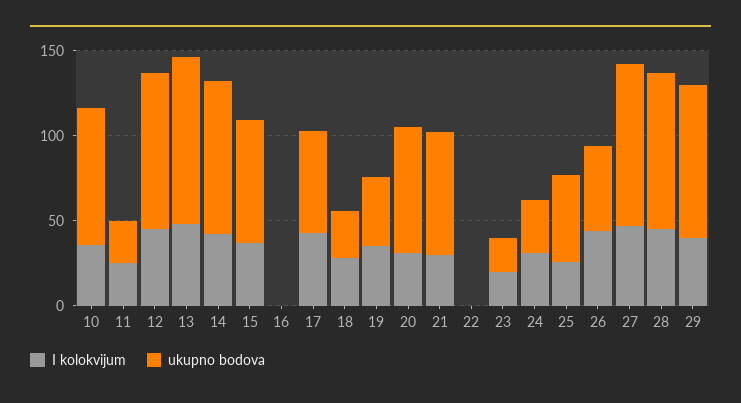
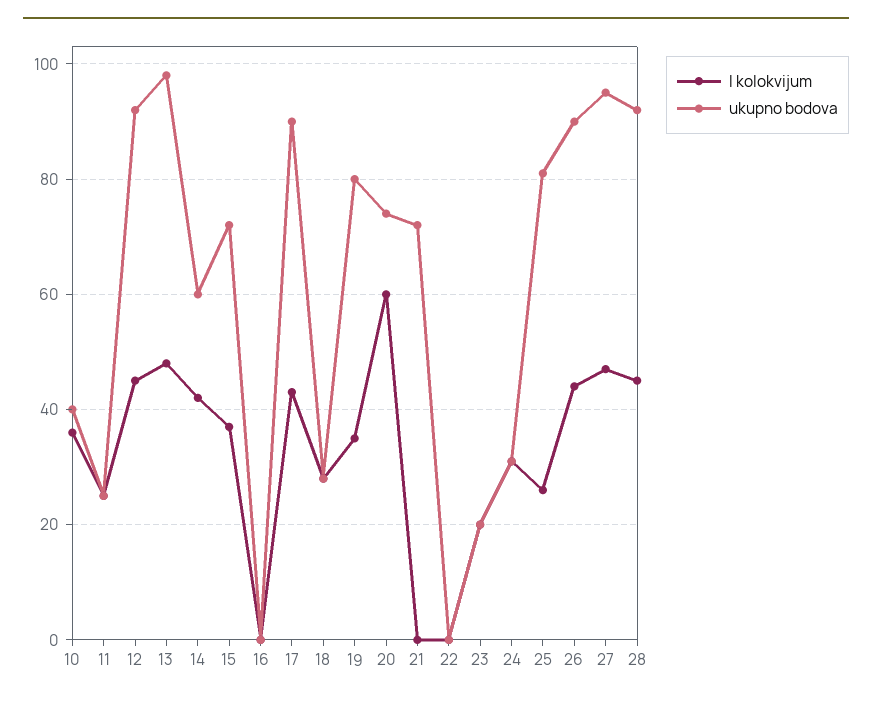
ukupno bodova, 10: 80 -> 40
ukupno bodova, 14: 90 -> 60
ukupno bodova, 17: 60 -> 90
ukupno bodova, 19: 40 -> 80
I kolokvijum, 20: 30 -> 60
I kolokvijum, 21: 30 -> 0
ukupno bodova, 25: 50 -> 80
ukupno bodova, 26: 50 -> 90
I kolokvijum, 29: 40 -> none
ukupno bodova, 29: 90 -> none

